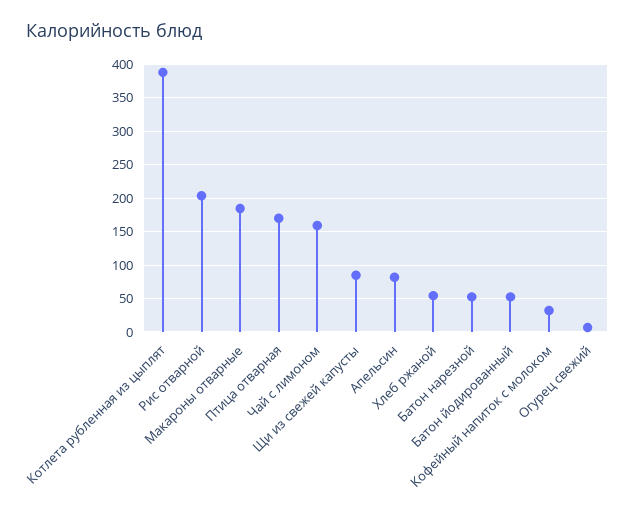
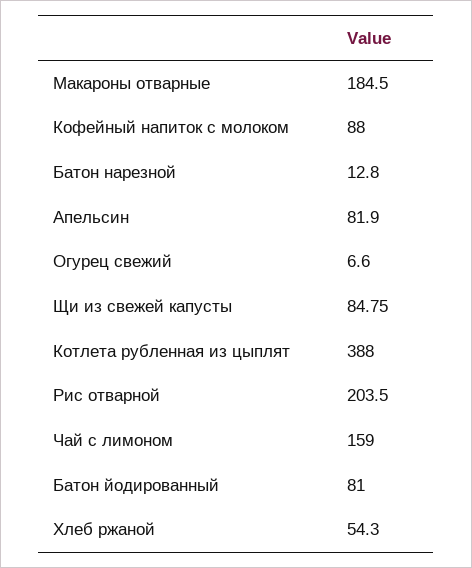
Птица отварная: 170 -> none
Батон нарезной: 50 -> 12.8
Батон йодированный: 50 -> 81
Кофейный напиток с молоком: 30 -> 88

